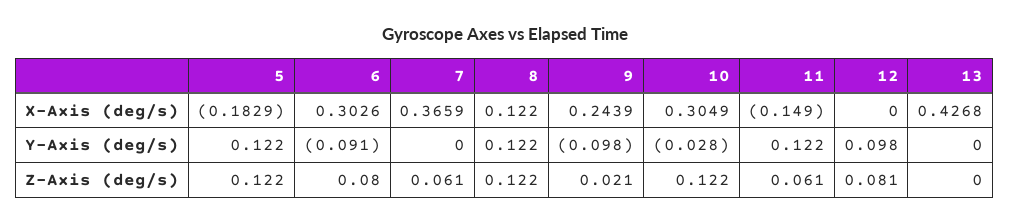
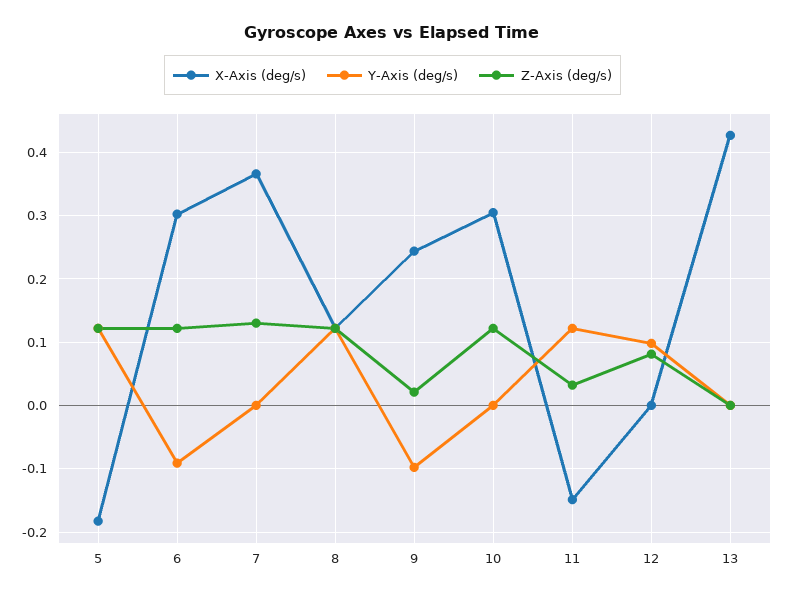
Y-Axis (deg/s), 10: -0.028 -> 0
Z-Axis (deg/s), 6: 0.08 -> 0.12
Z-Axis (deg/s), 7: 0.061 -> 0.13
Z-Axis (deg/s), 11: 0.061 -> 0.03

